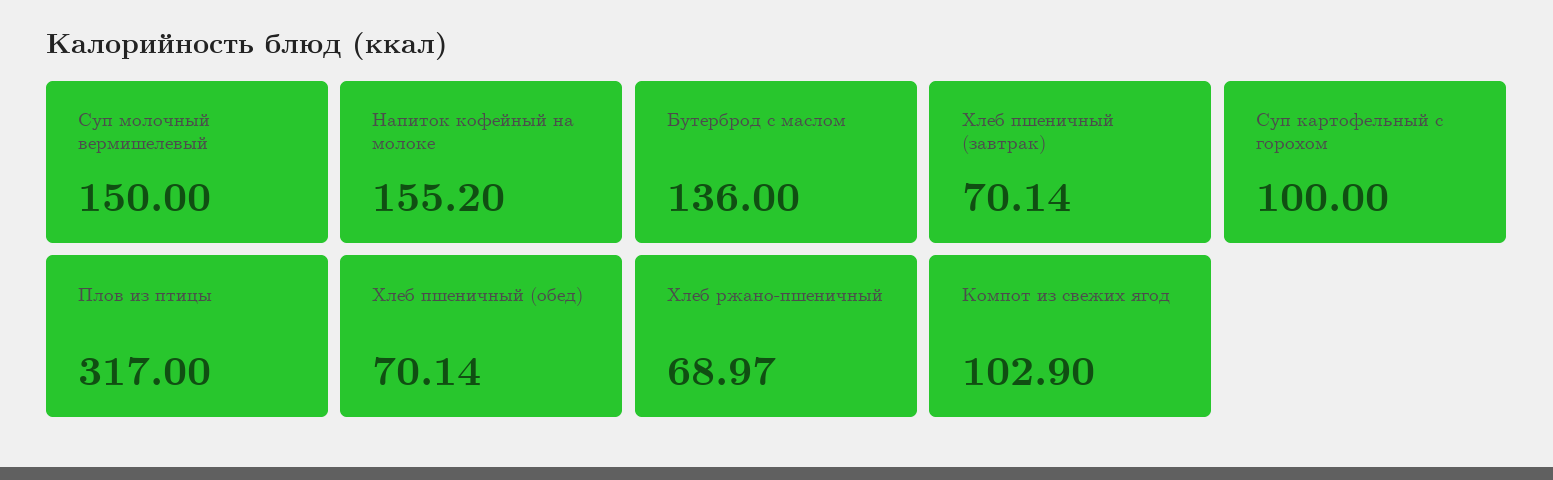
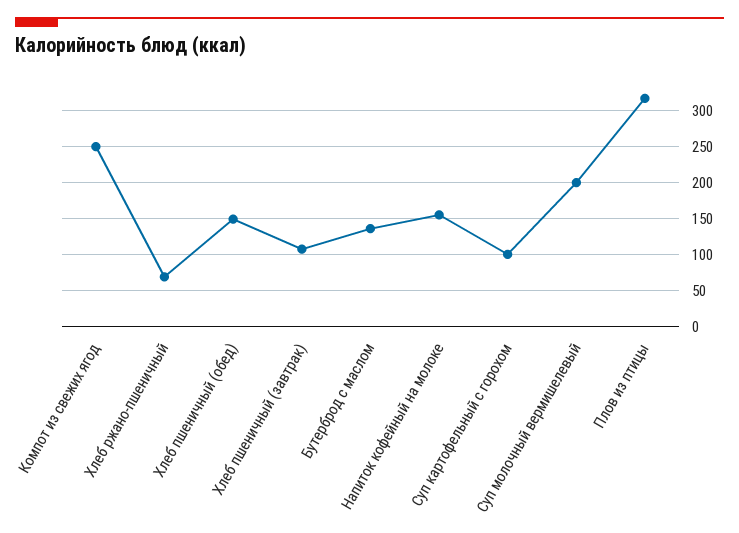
Суп молочный вермишелевый: 150 -> 200
Хлеб пшеничный (завтрак): 70.14 -> 110
Хлеб пшеничный (обед): 70.14 -> 150
Компот из свежих ягод: 102.9 -> 250

